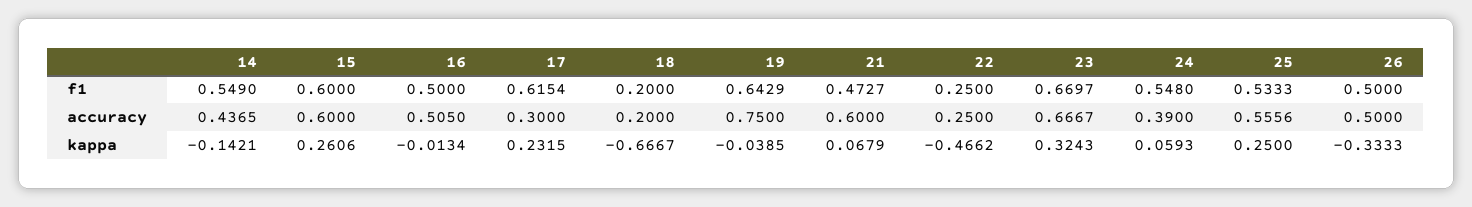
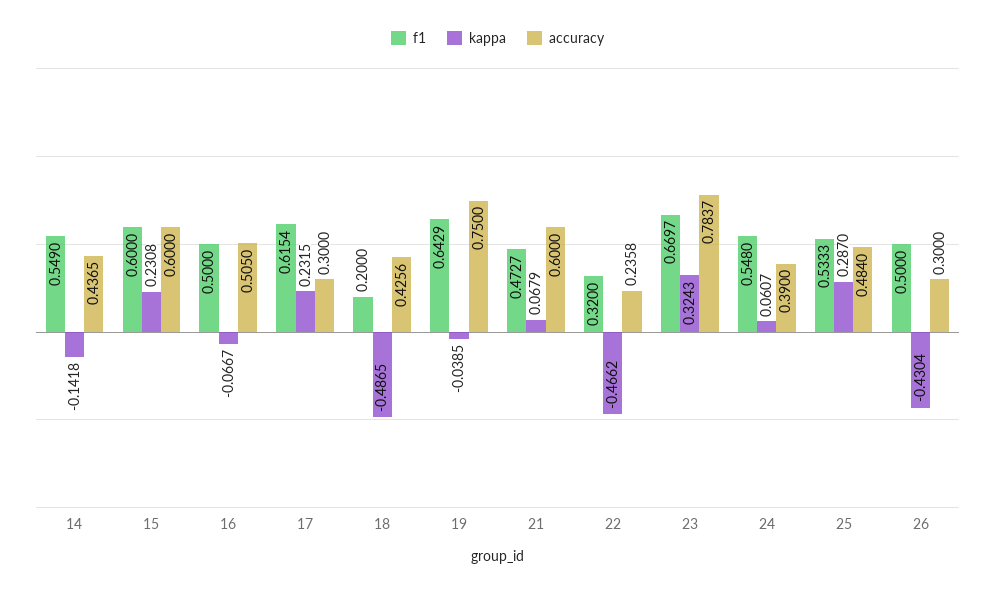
f1, 22: 0.25 -> 0.32
accuracy, 18: 0.2 -> 0.4256
accuracy, 22: 0.25 -> 0.2358
accuracy, 23: 0.6667 -> 0.7837
accuracy, 25: 0.5556 -> 0.484
accuracy, 26: 0.5 -> 0.3
kappa, 14: -0.1421 -> -0.1418
kappa, 15: 0.2606 -> 0.2308
kappa, 16: -0.0134 -> -0.0667
kappa, 18: -0.6667 -> -0.4865
kappa, 24: 0.0593 -> 0.0607
kappa, 25: 0.25 -> 0.287
kappa, 26: -0.3333 -> -0.4304

